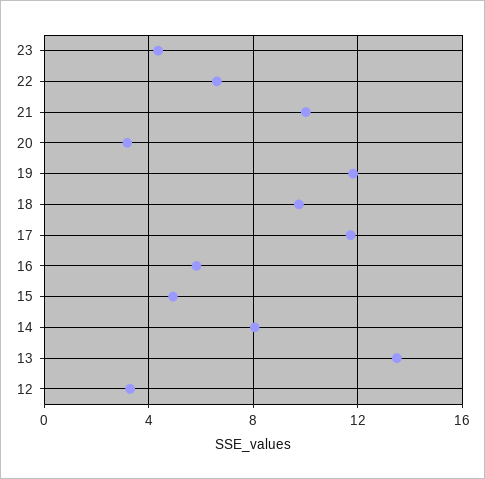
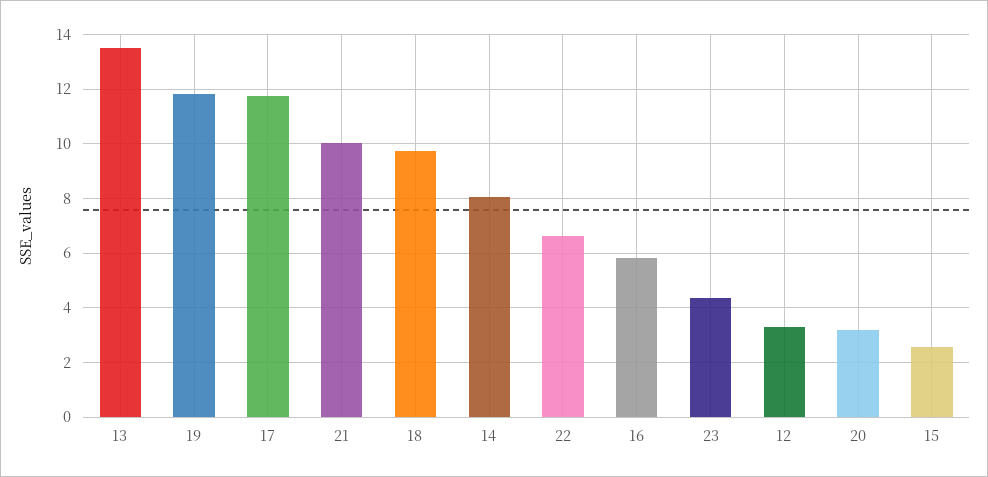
15: 5 -> 2.5

